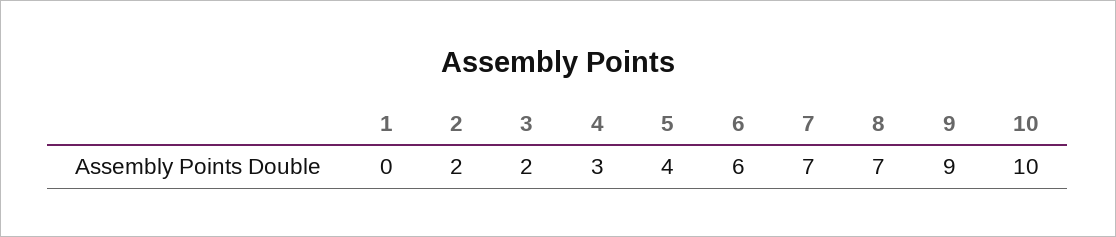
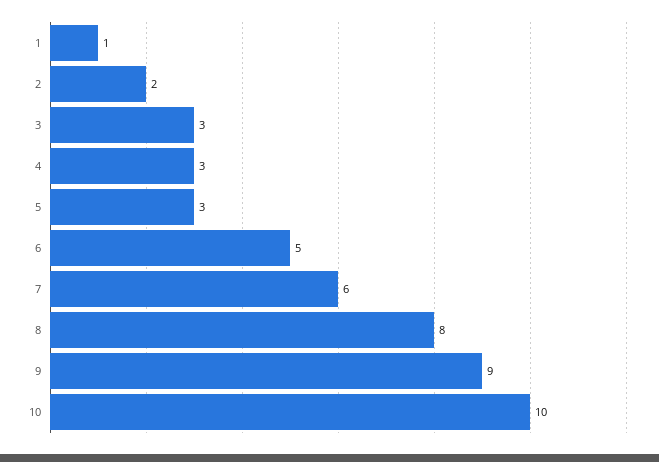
1: 0 -> 1
3: 2 -> 3
5: 4 -> 3
6: 6 -> 5
7: 7 -> 6
8: 7 -> 8

